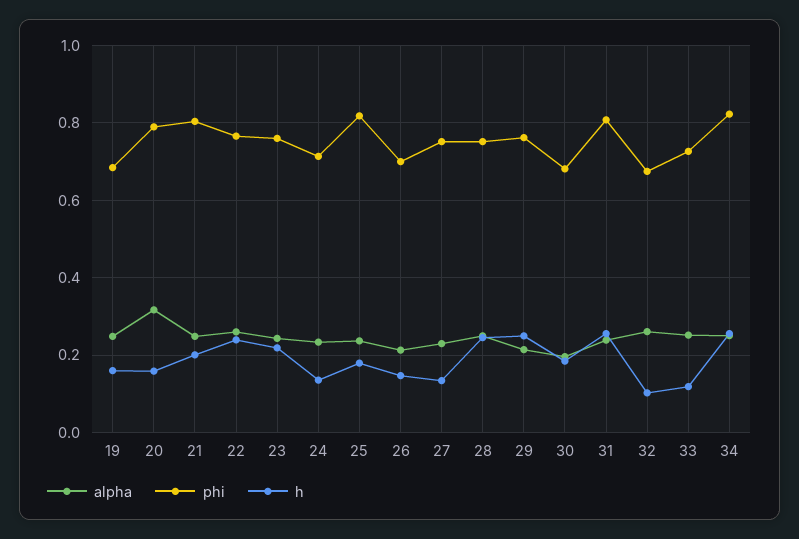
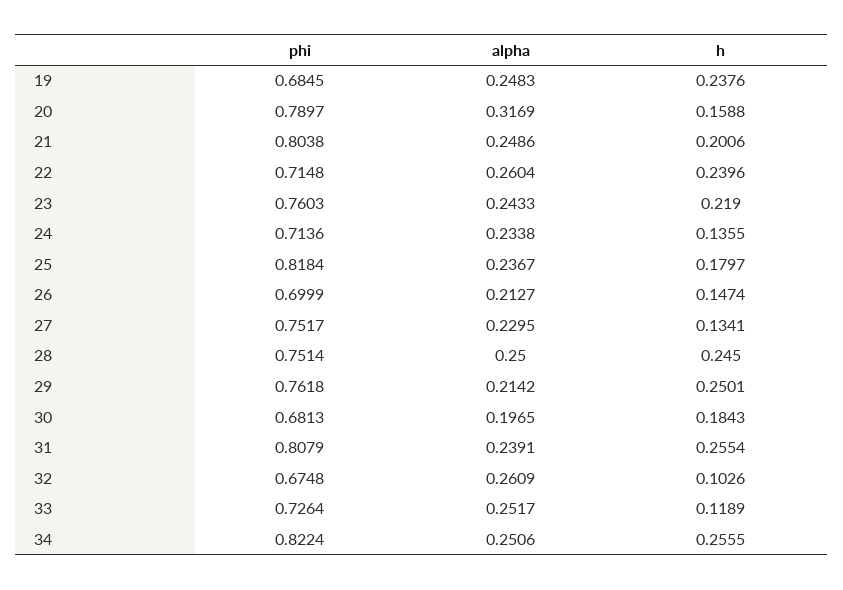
h, 19: 0.16 -> 0.2376
phi, 22: 0.76 -> 0.7148

